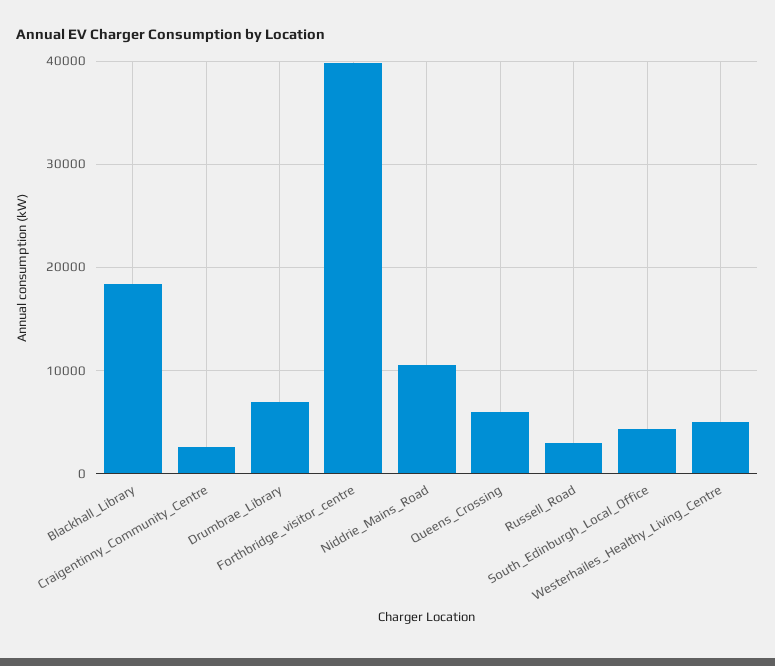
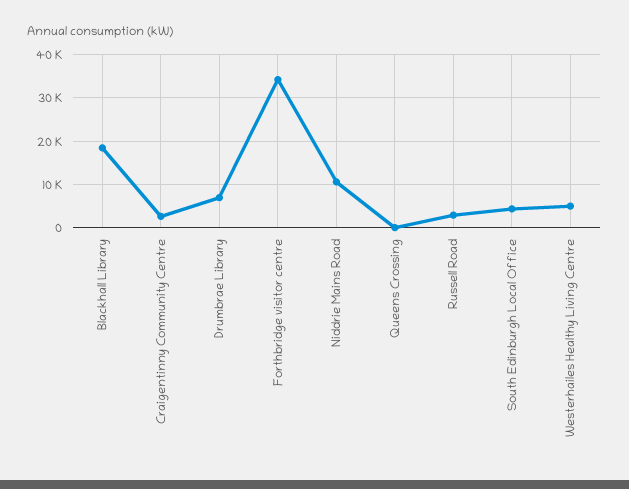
Forthbridge_visitor_centre: 40000 -> 34000
Queens_Crossing: 6000 -> 0

